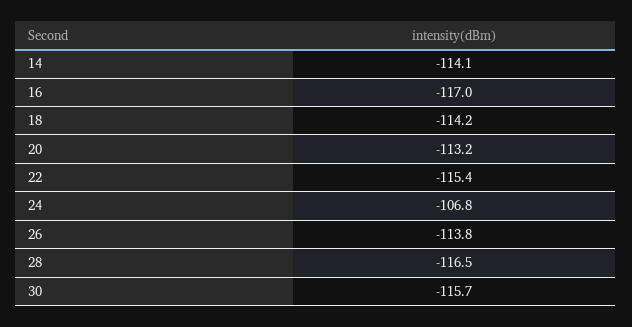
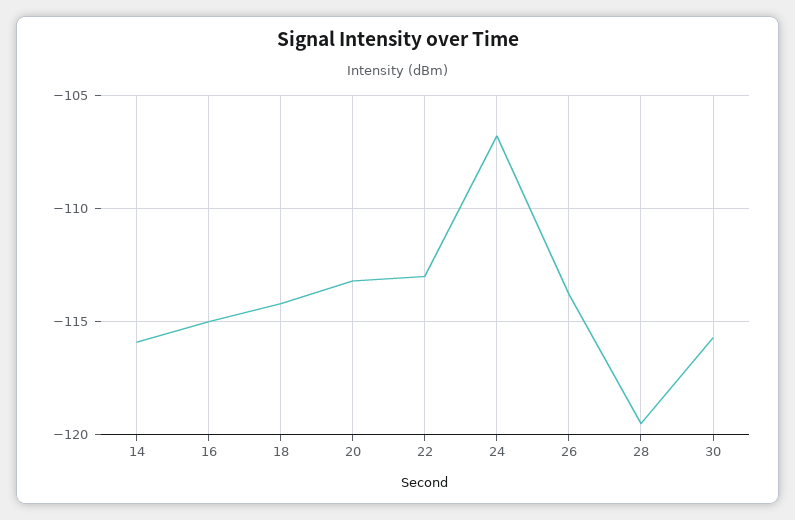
14: -114.1 -> -116
16: -117 -> -115
22: -115.4 -> -113
28: -116.5 -> -119.5

